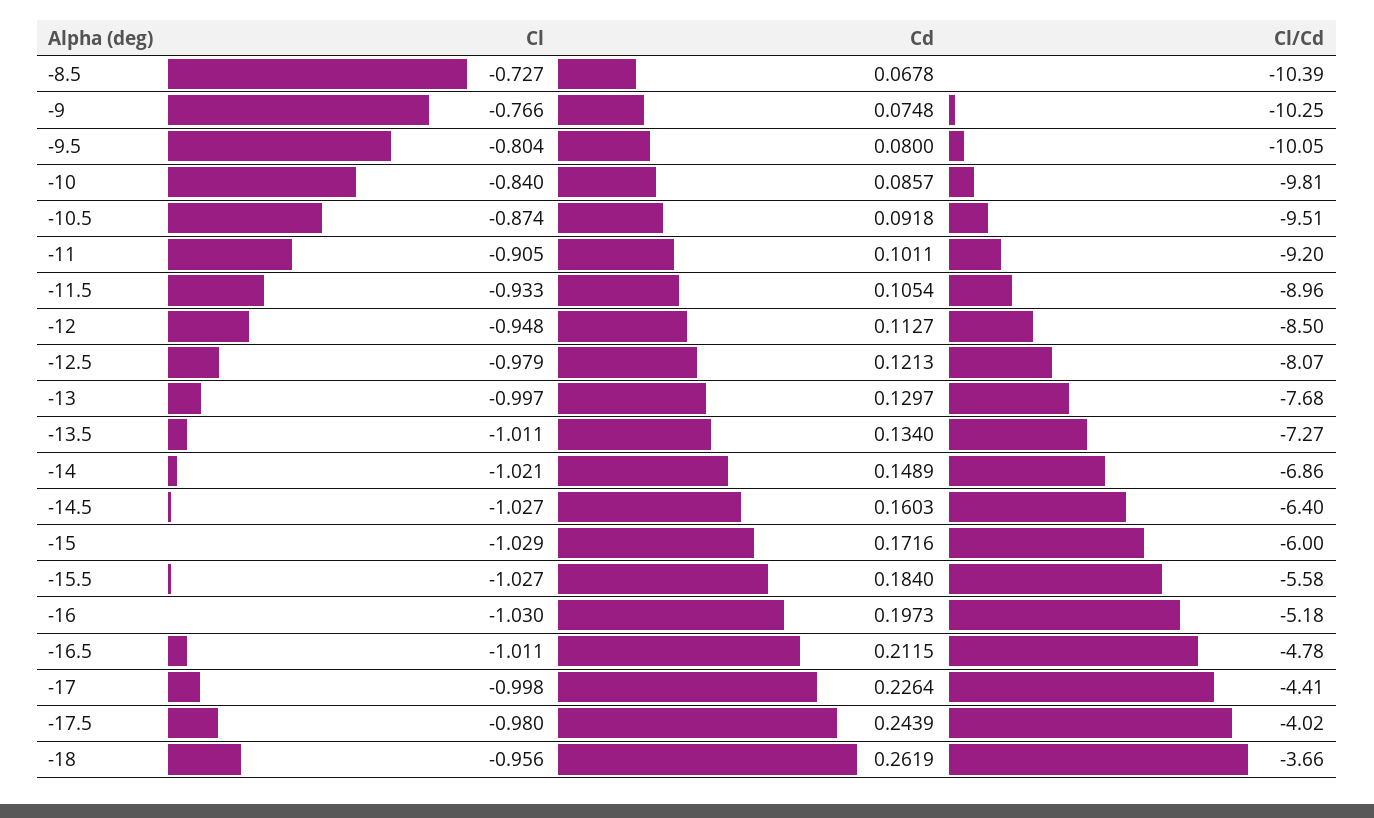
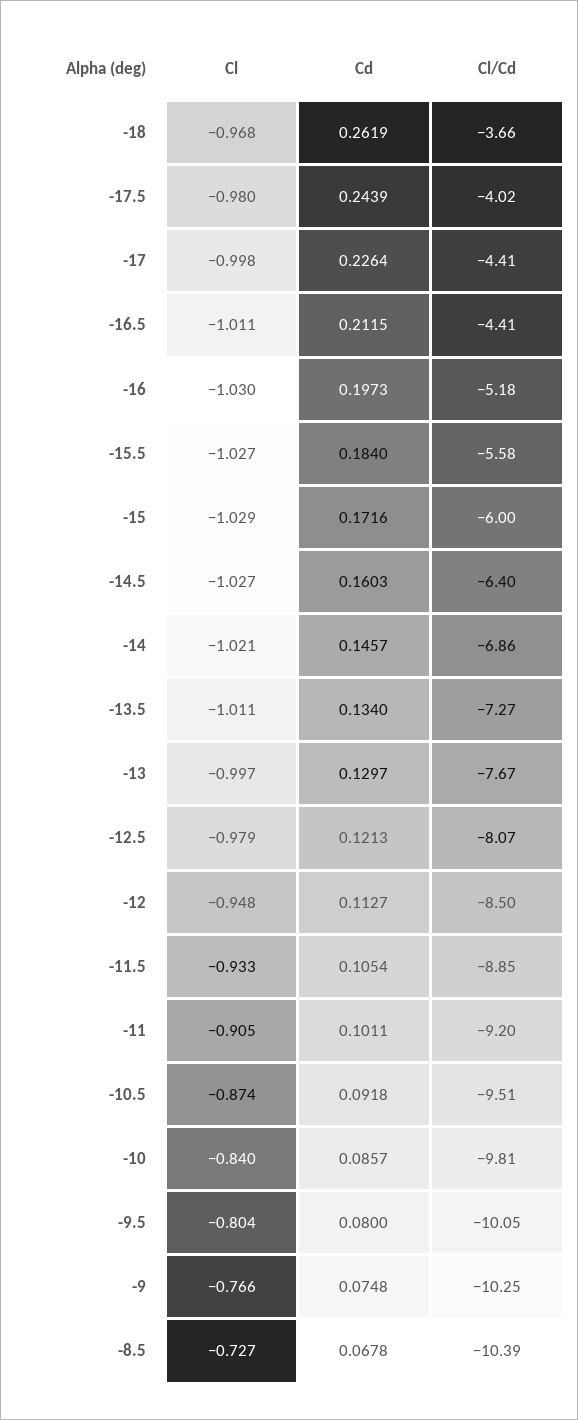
Cl/Cd, -11.5: -8.96 -> -8.85
Cl/Cd, -13: -7.68 -> -7.67
Cd, -14: 0.1489 -> 0.1457
Cl/Cd, -16.5: -4.78 -> -4.41
Cl, -18: -0.956 -> -0.968

